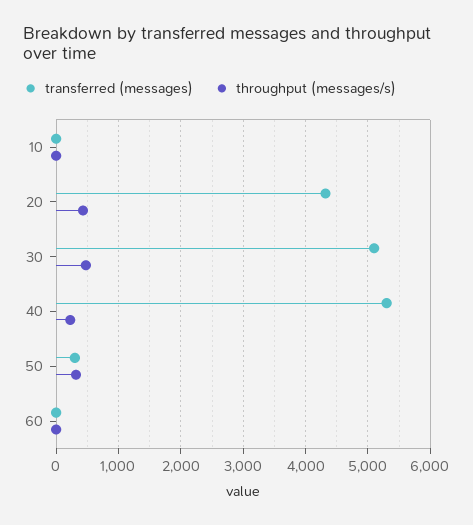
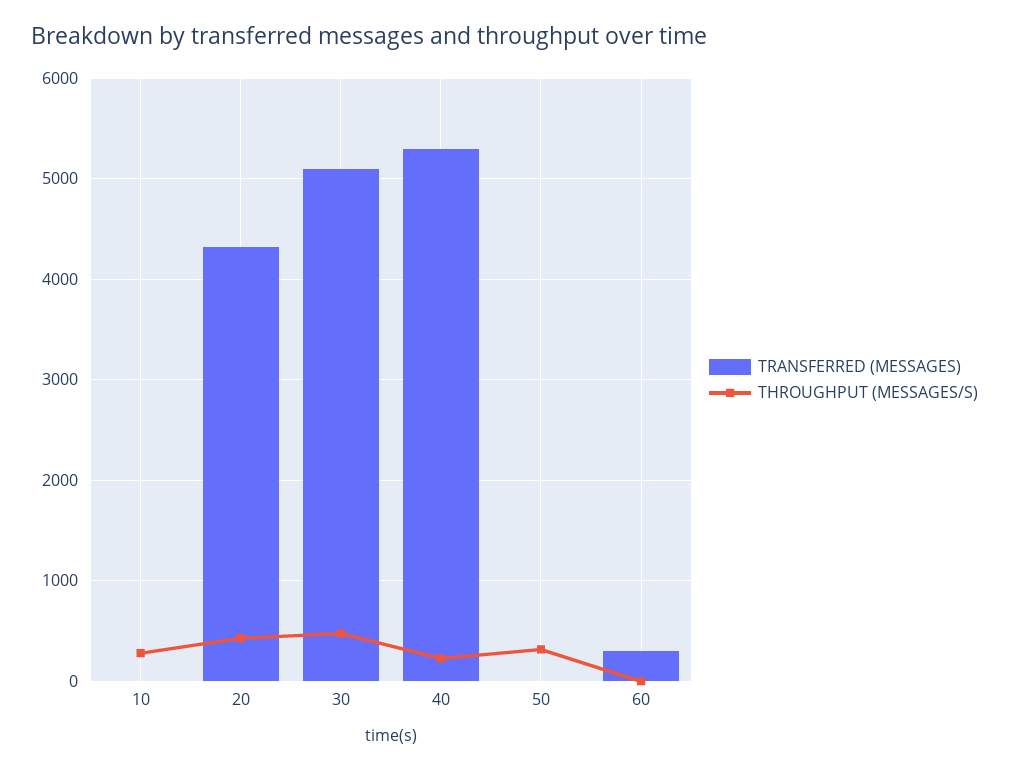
throughput (messages/s), 10: 0 -> 300
transferred (messages), 50: 300 -> 0
transferred (messages), 60: 0 -> 300

